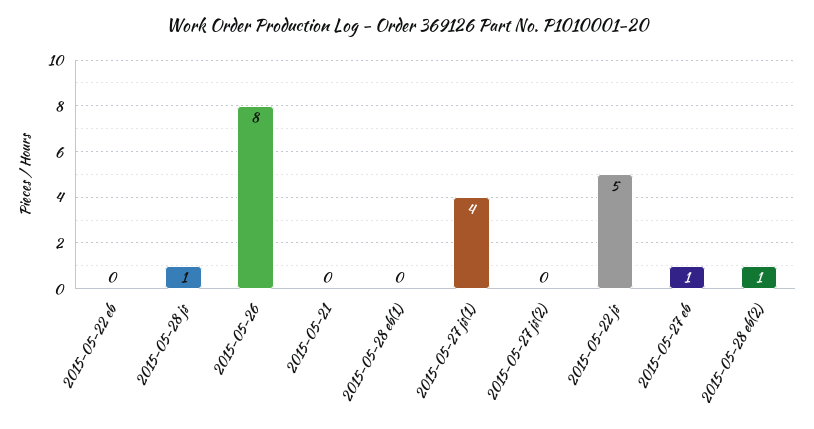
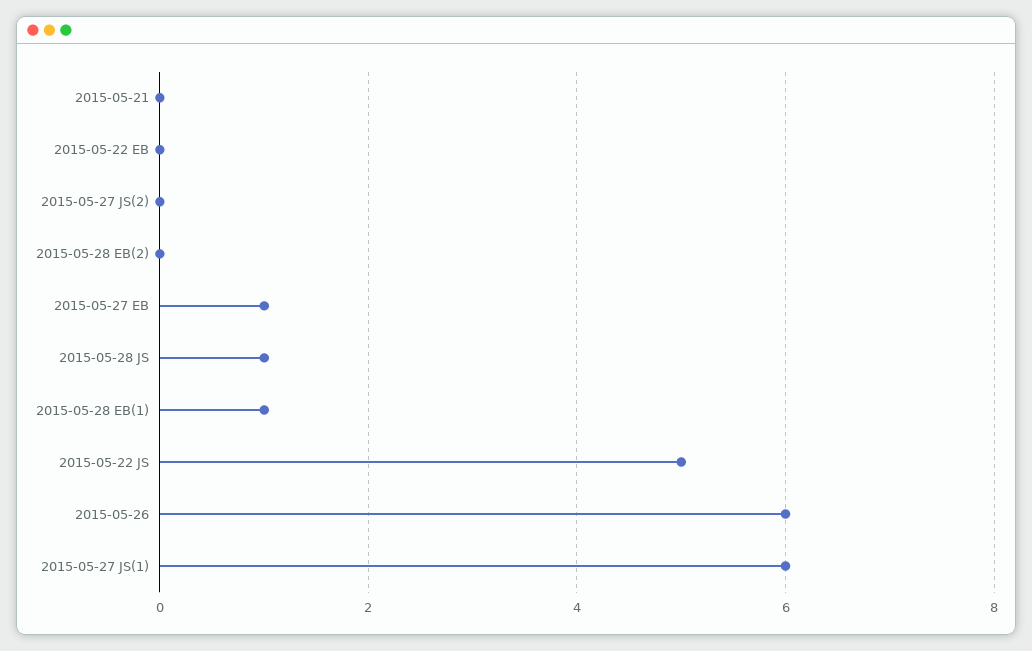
2015-05-26: 8 -> 6
2015-05-28 eb(1): 0 -> 1
2015-05-27 js(1): 4 -> 6
2015-05-28 eb(2): 1 -> 0

